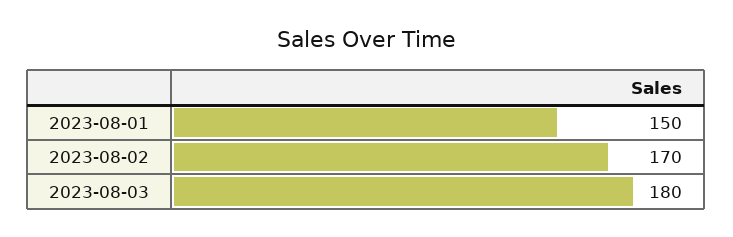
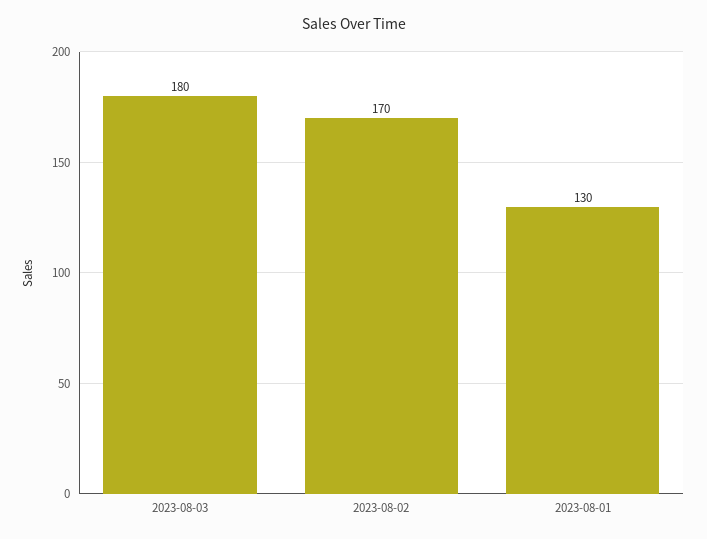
2023-08-01: 150 -> 130

